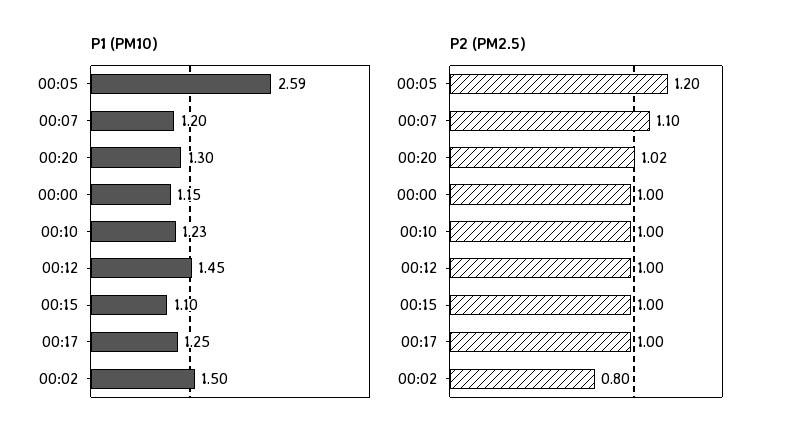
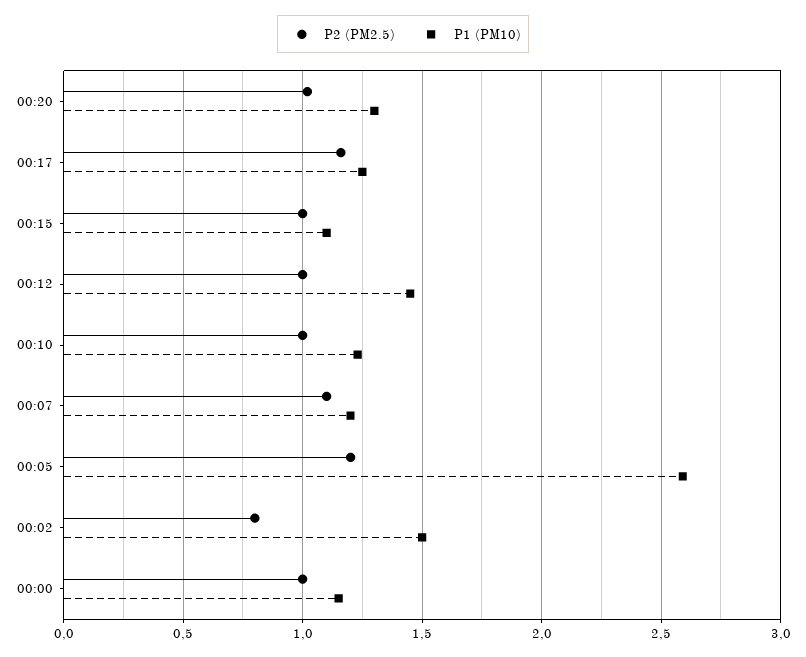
P2 (PM2.5), 00:17: 1 -> 1.15

